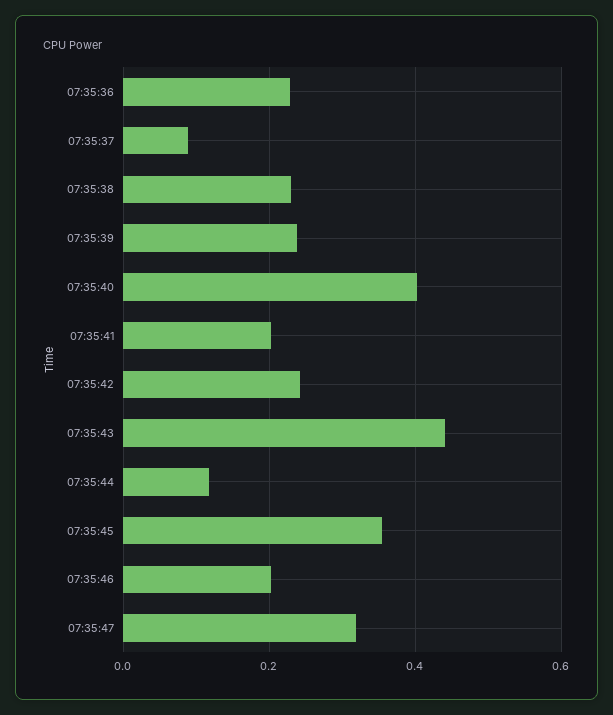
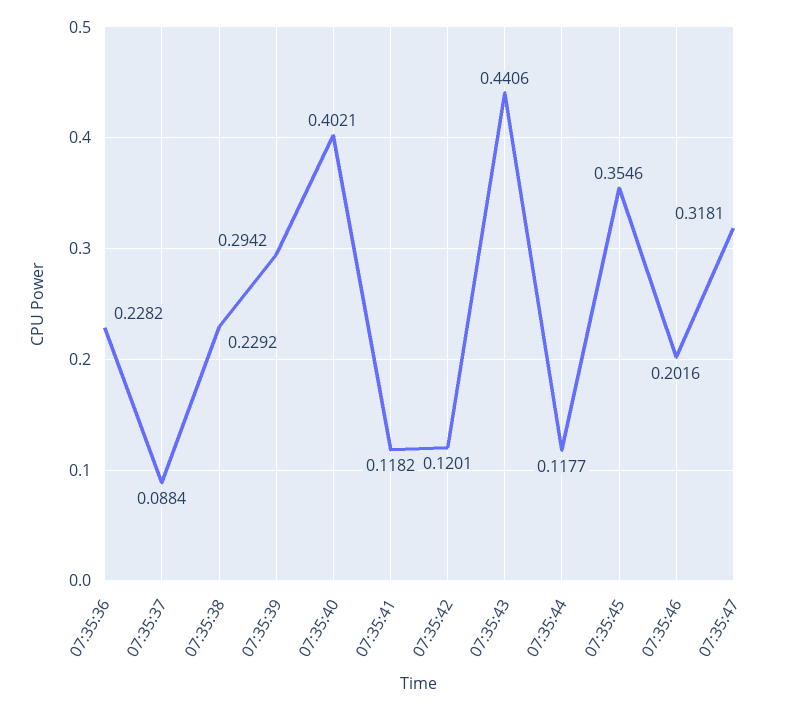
07:35:39: 0.24 -> 0.2942
07:35:41: 0.2 -> 0.1182
07:35:42: 0.24 -> 0.1201

